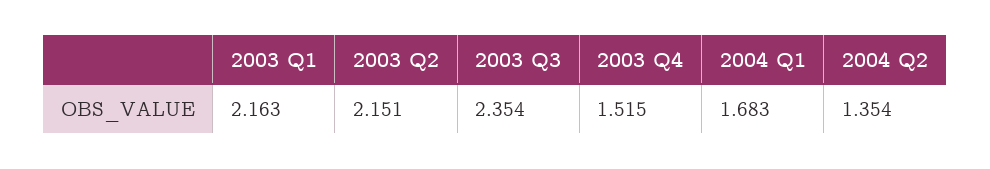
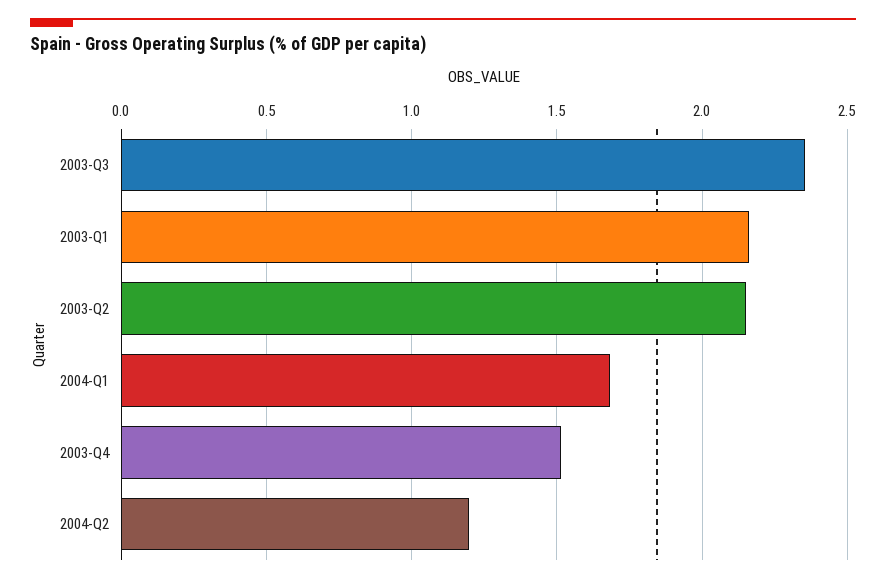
2004 Q2: 1.354 -> 1.2

